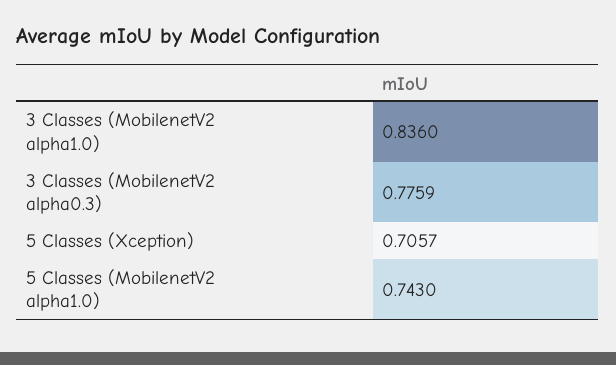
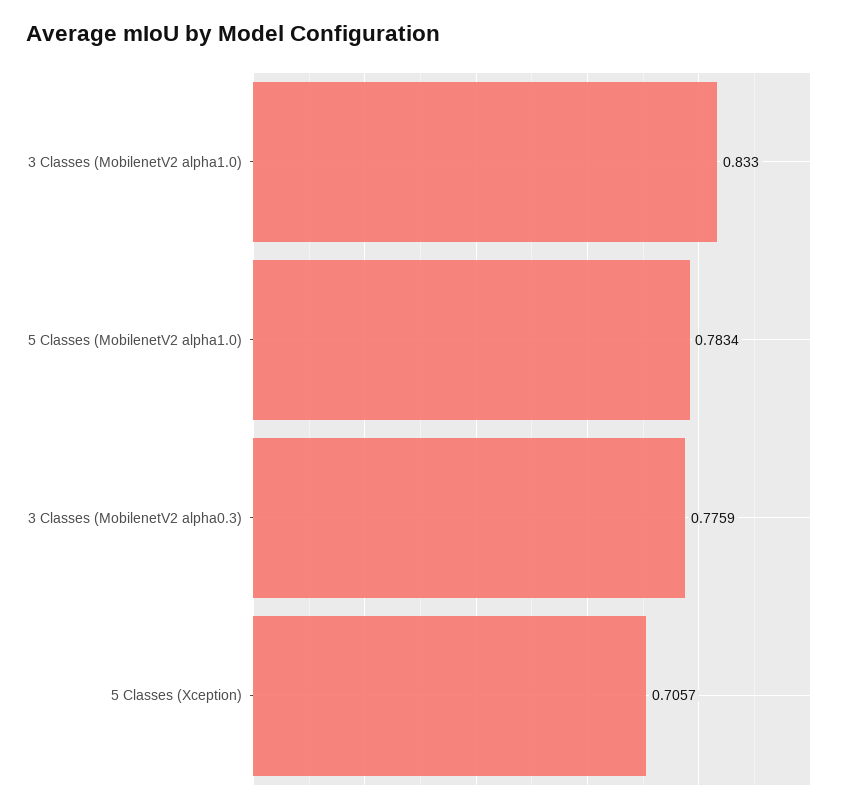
3 Classes (MobilenetV2 alpha1.0): 0.836 -> 0.833
5 Classes (MobilenetV2 alpha1.0): 0.743 -> 0.7834

